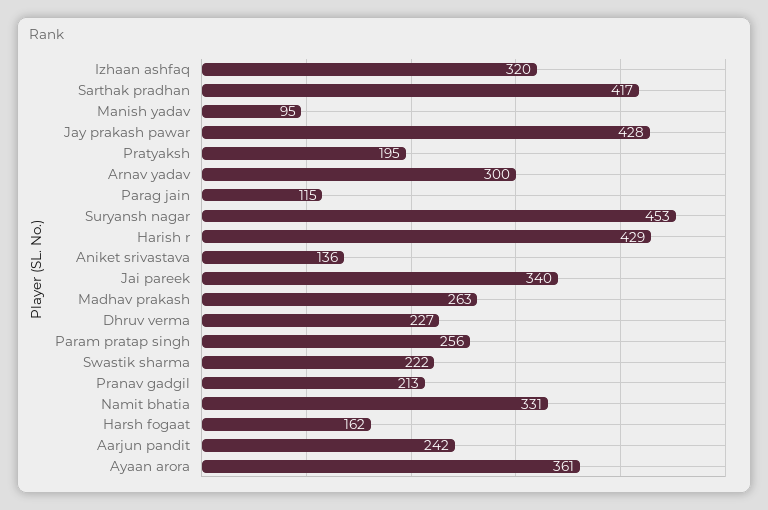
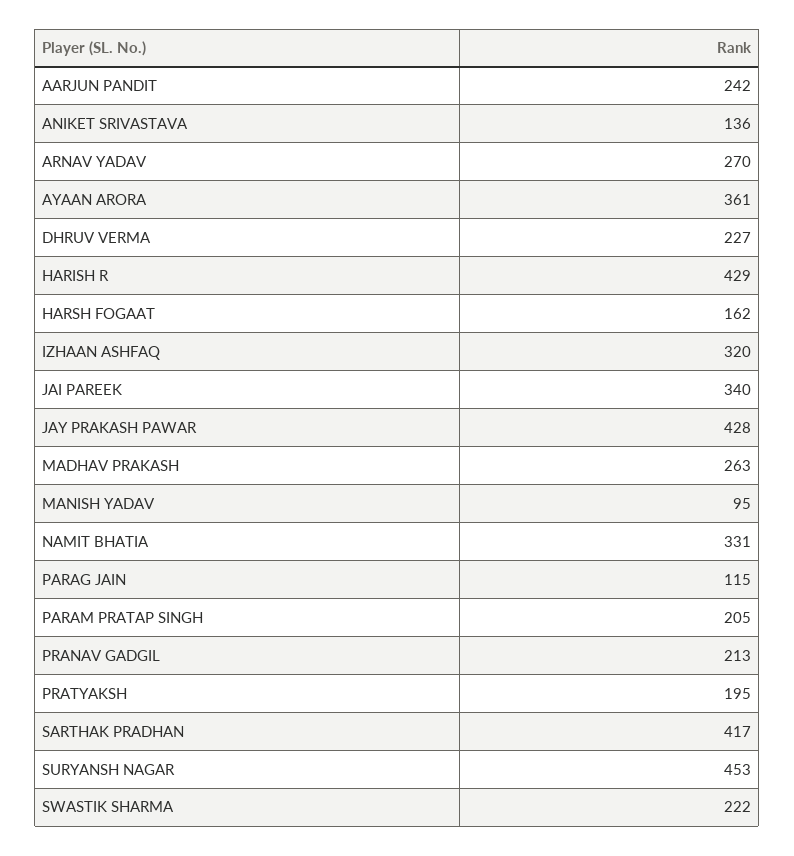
Arnav yadav: 300 -> 270
Param pratap singh: 256 -> 205

